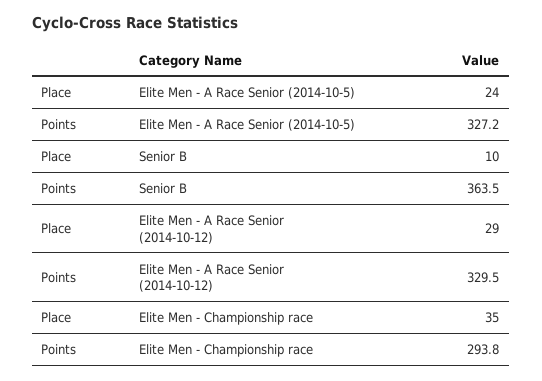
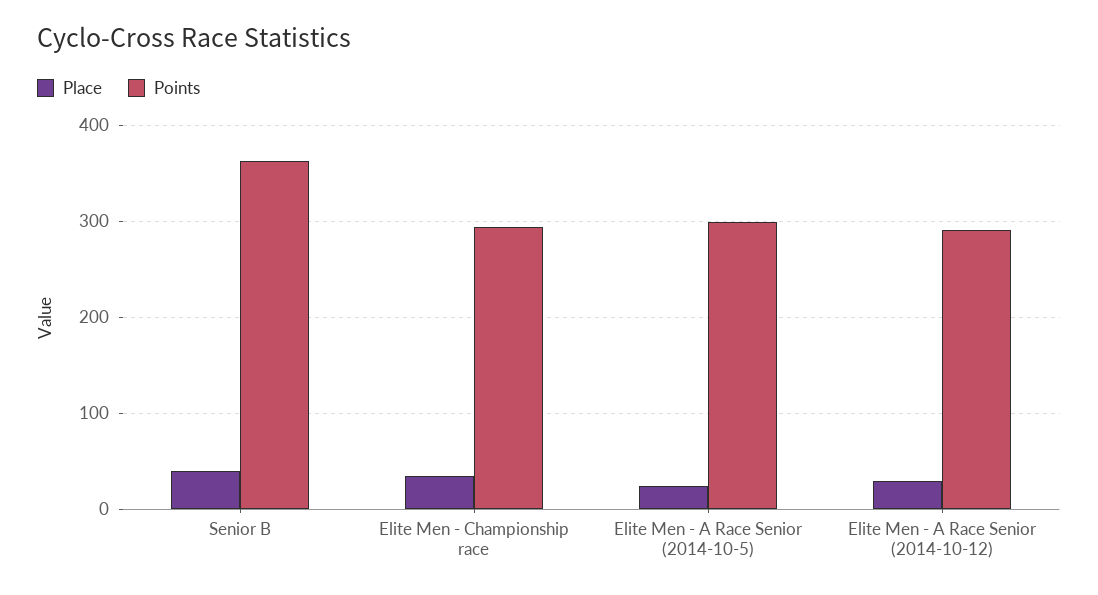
Points, Elite Men - A Race Senior (2014-10-5): 327.2 -> 300
Place, Senior B: 10 -> 40
Points, Elite Men - A Race Senior (2014-10-12): 329.5 -> 290

